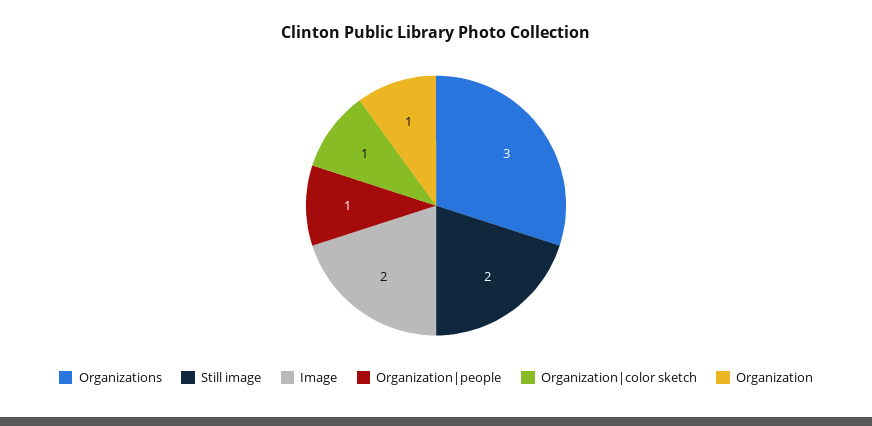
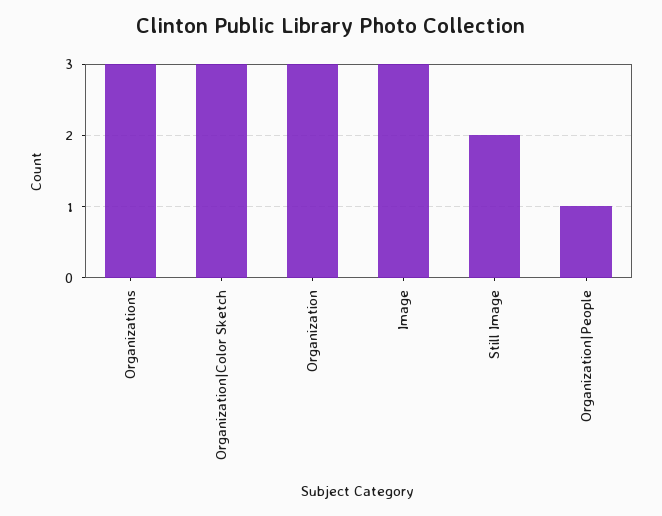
Image: 2 -> 3
Organization|color sketch: 1 -> 3
Organization: 1 -> 3

